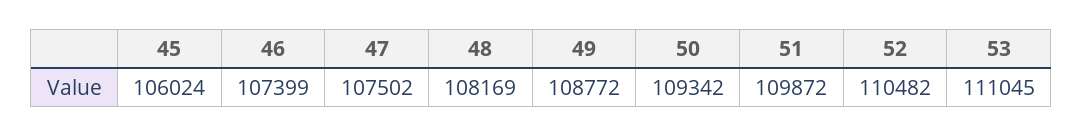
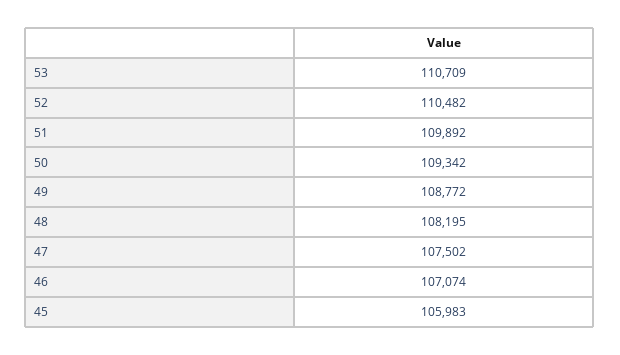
45: 106024 -> 105983
46: 107399 -> 107074
48: 108169 -> 108195
51: 109872 -> 109892
53: 111045 -> 110709

